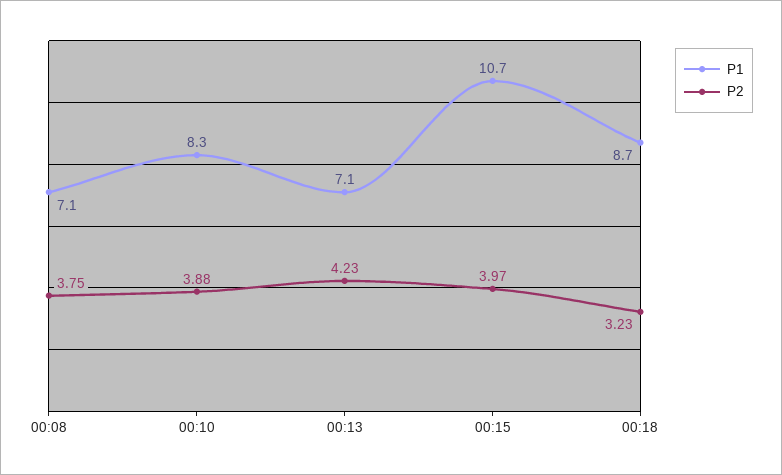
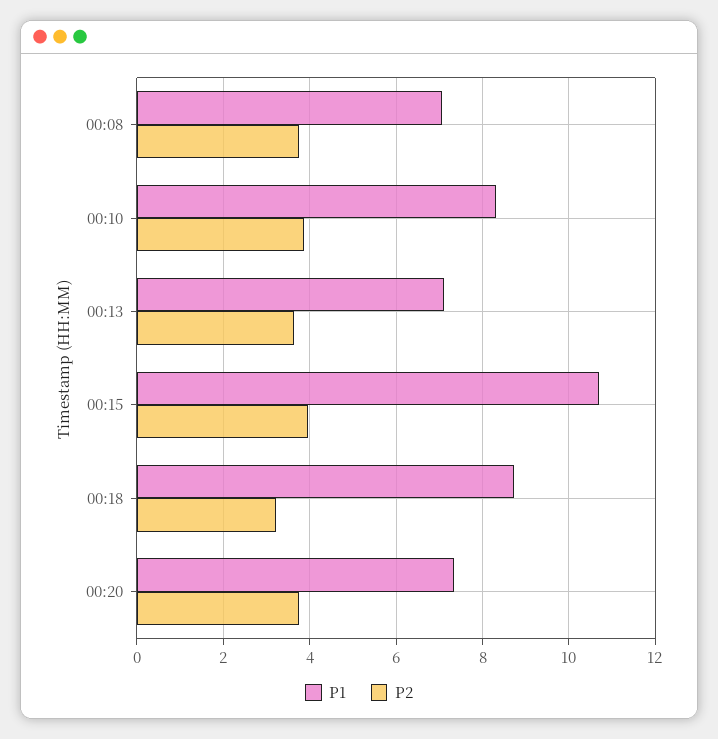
P2, 00:13: 4.23 -> 3.6
P1, 00:20: none -> 7.4
P2, 00:20: none -> 3.8

